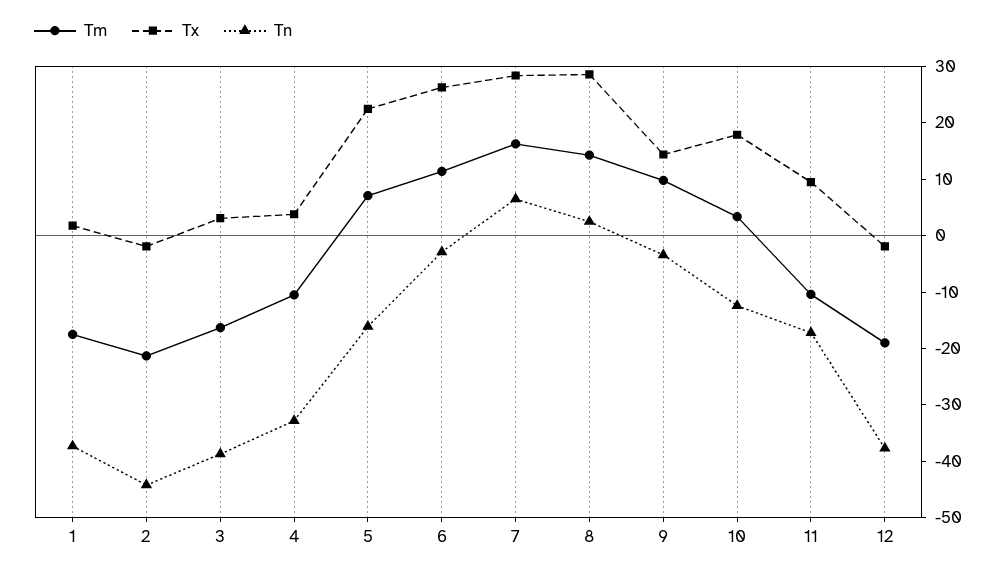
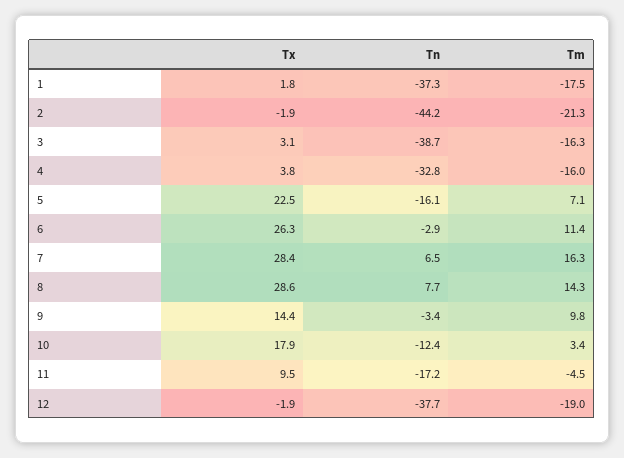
Tm, 4: -10 -> -16
Tn, 8: 2 -> 7.7
Tm, 11: -10 -> -4.5

